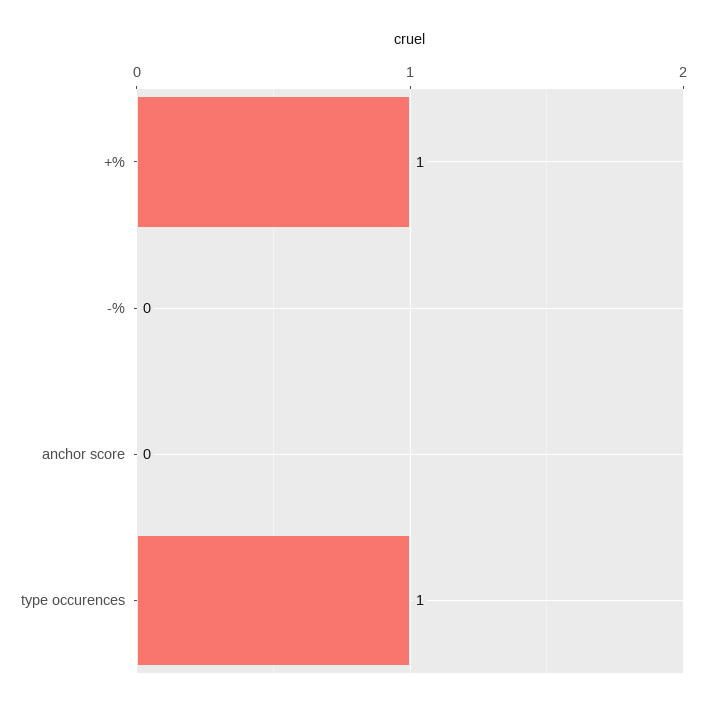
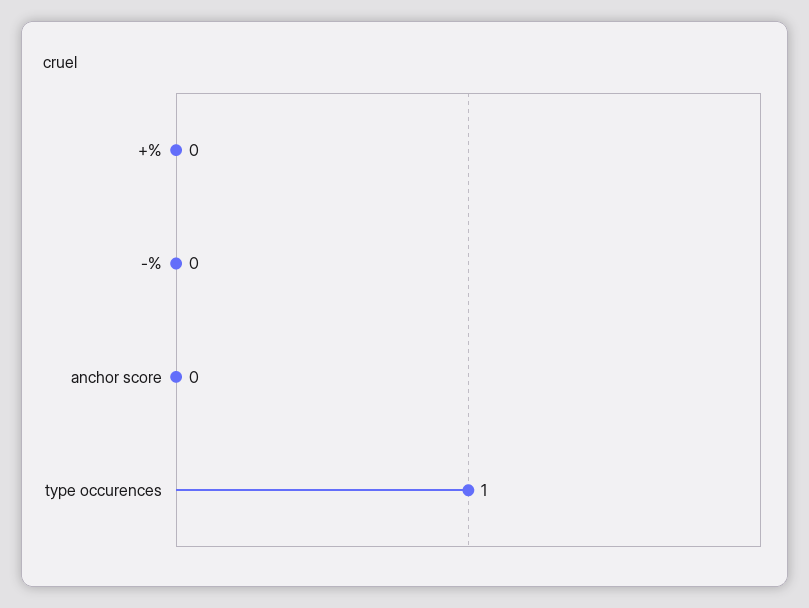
+%: 1 -> 0

